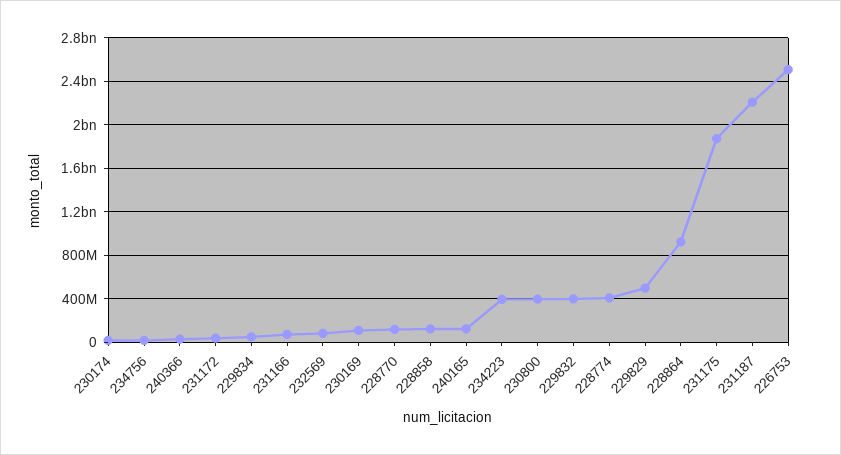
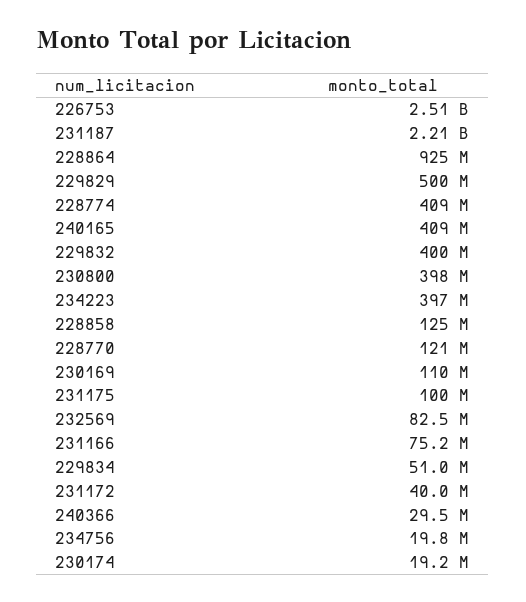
240165: 100000000 -> 409000000
231175: 1900000000 -> 100000000

